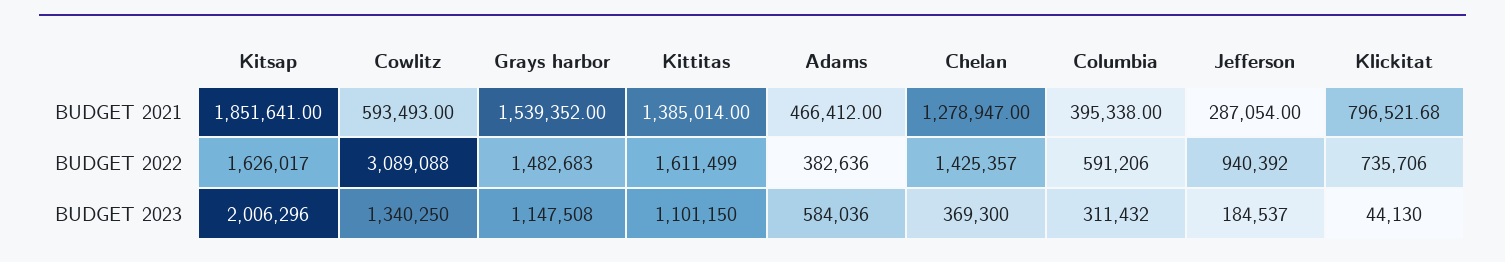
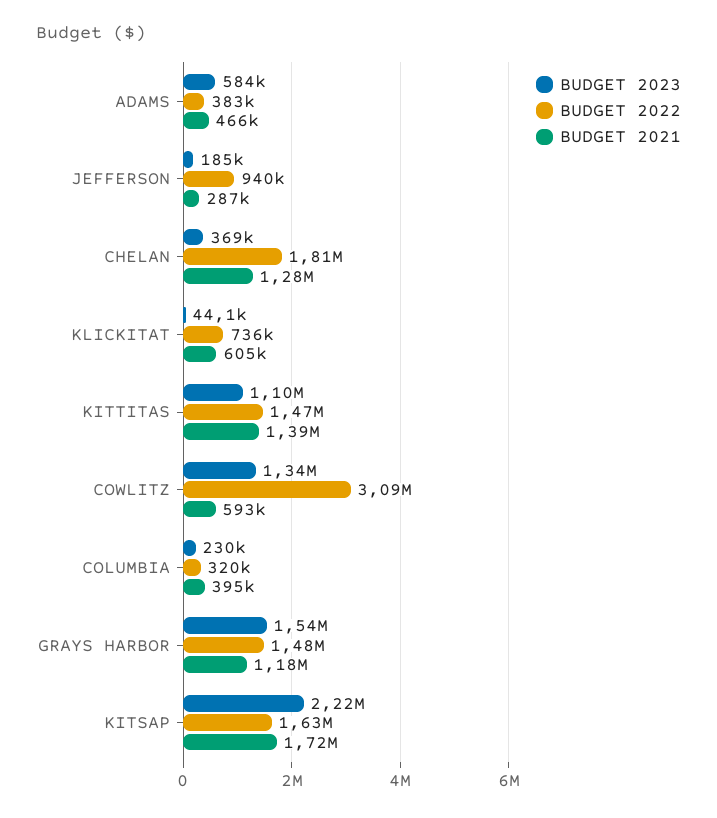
BUDGET 2021, Kitsap: 1851641 -> 1720000
BUDGET 2021, Grays harbor: 1539352 -> 1180000
BUDGET 2021, Klickitat: 796521.68 -> 605000
BUDGET 2022, Kittitas: 1611499 -> 1470000
BUDGET 2022, Chelan: 1425357 -> 1810000
BUDGET 2022, Columbia: 591206 -> 320000
BUDGET 2023, Kitsap: 2006296 -> 2220000
BUDGET 2023, Grays harbor: 1147508 -> 1540000
BUDGET 2023, Columbia: 311432 -> 230000

